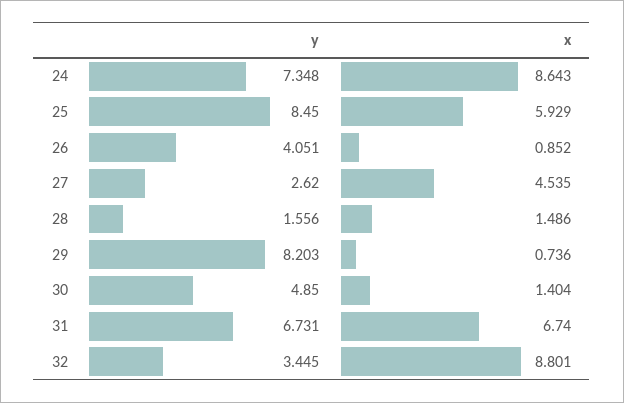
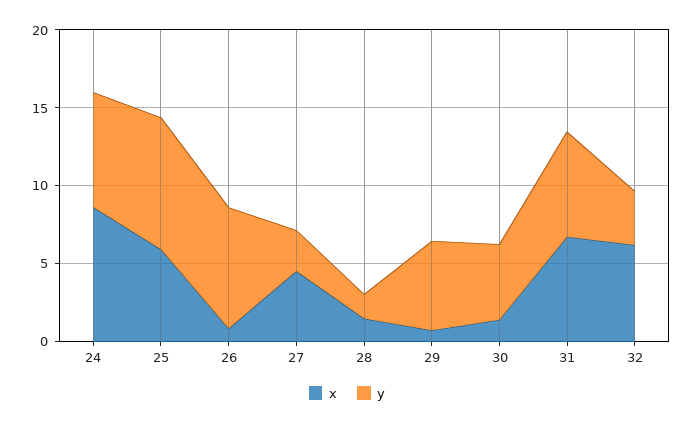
y, 26: 4.051 -> 8
y, 29: 8.203 -> 6
x, 32: 8.801 -> 6

